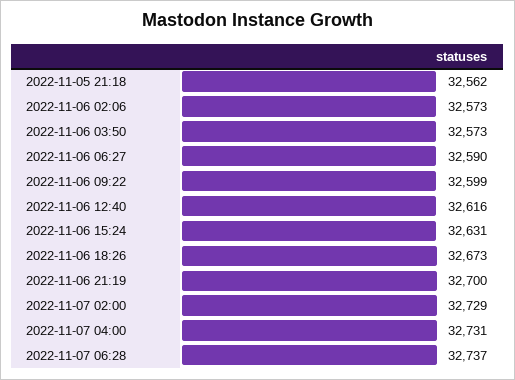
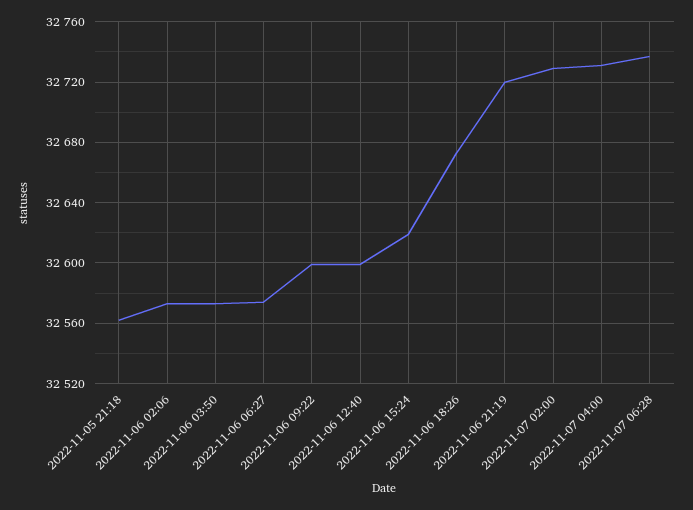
2022-11-06 06:27: 32590 -> 32575
2022-11-06 12:40: 32616 -> 32600
2022-11-06 15:24: 32631 -> 32620
2022-11-06 21:19: 32700 -> 32720

